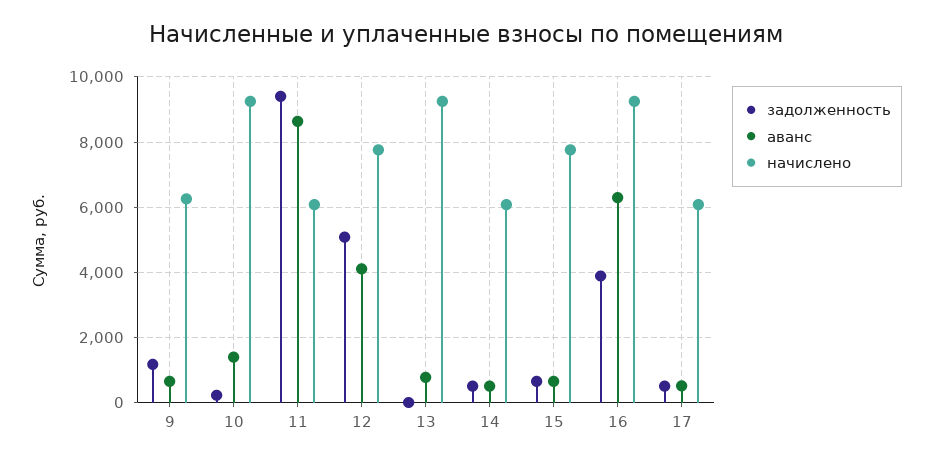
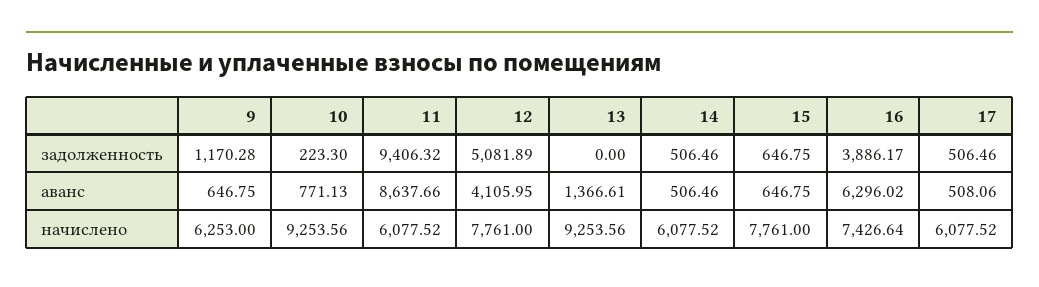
аванс, 10: 1400 -> 771.13
аванс, 13: 800 -> 1366.61
начислено, 16: 9200 -> 7426.64

